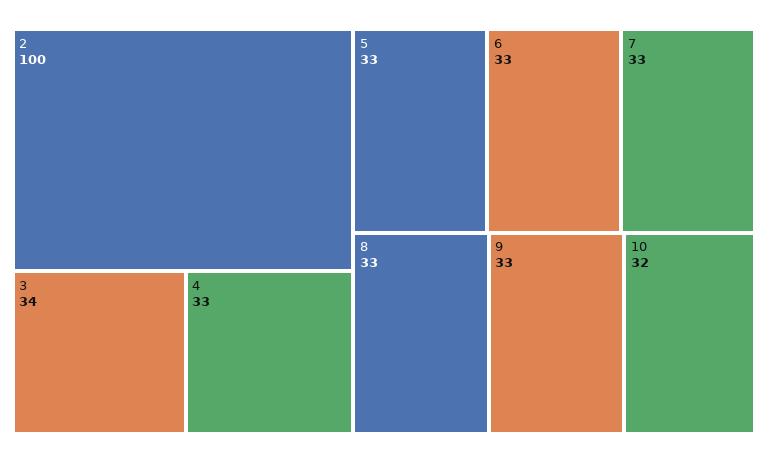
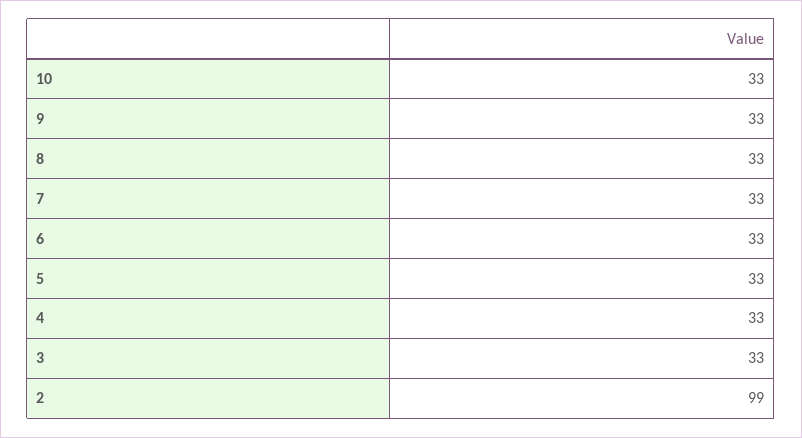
2: 100 -> 99
3: 34 -> 33
10: 32 -> 33

